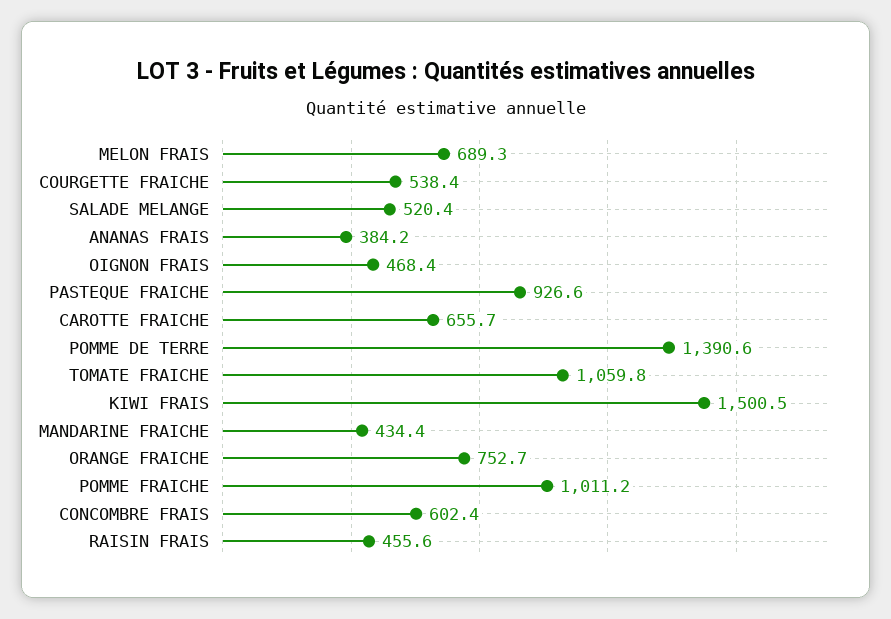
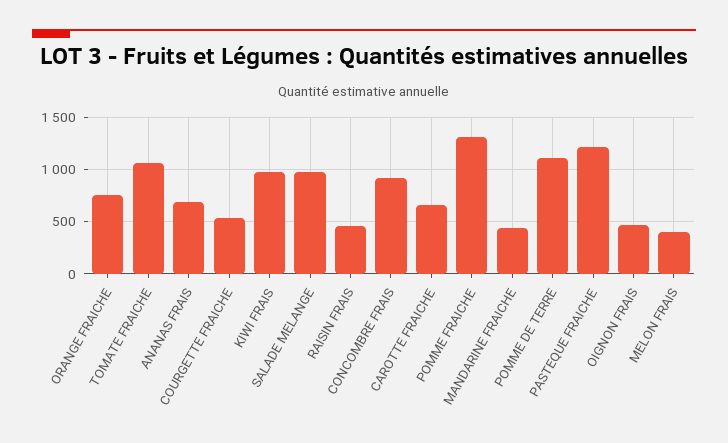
MELON FRAIS: 689.3 -> 400
SALADE MELANGE: 520.4 -> 1000
ANANAS FRAIS: 384.2 -> 700
PASTEQUE FRAICHE: 926.6 -> 1200
POMME DE TERRE: 1390.6 -> 1100
KIWI FRAIS: 1500.5 -> 1000
POMME FRAICHE: 1011.2 -> 1300
CONCOMBRE FRAIS: 602.4 -> 900

